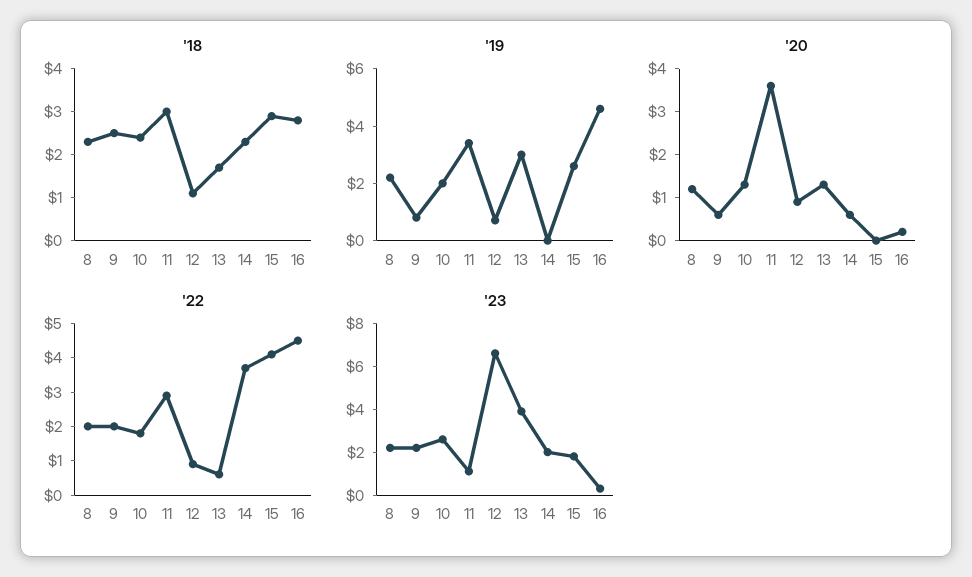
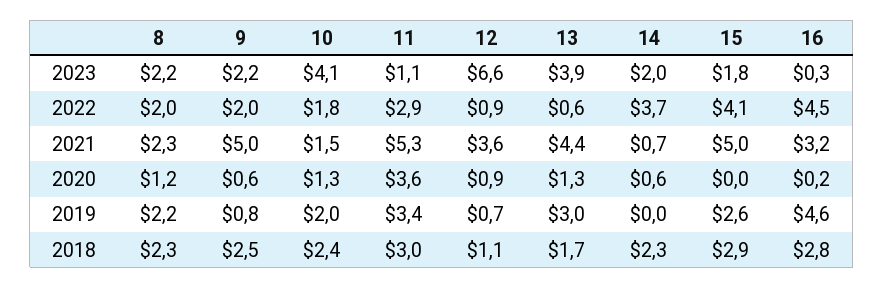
'23, 10: 2.5 -> 4.1
2021, 8: none -> 2.3
2021, 9: none -> 5
2021, 10: none -> 1.5
2021, 11: none -> 5.3
2021, 12: none -> 3.6
2021, 13: none -> 4.4
2021, 14: none -> 0.7
2021, 15: none -> 5
2021, 16: none -> 3.2

